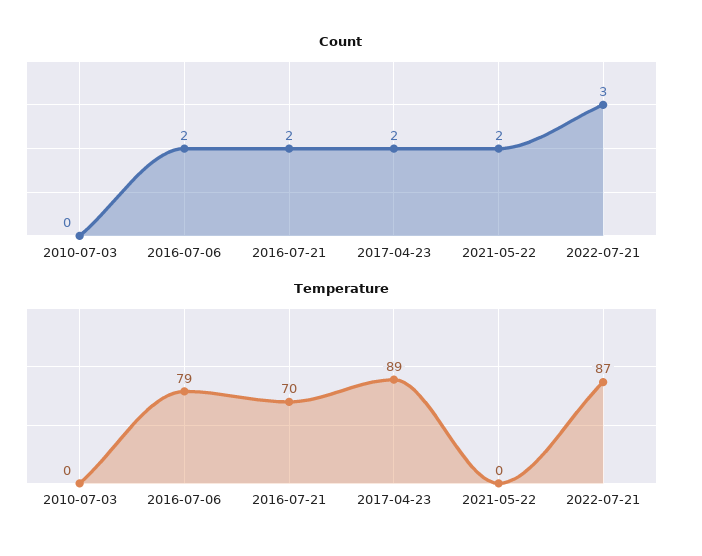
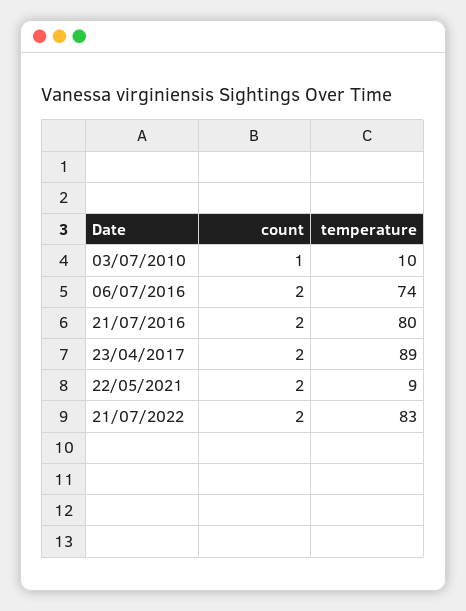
Count, 2010-07-03: 0 -> 1
Count, 2022-07-21: 3 -> 2
Temperature, 2010-07-03: 0 -> 10
Temperature, 2016-07-06: 79 -> 74
Temperature, 2016-07-21: 70 -> 80
Temperature, 2021-05-22: 0 -> 9
Temperature, 2022-07-21: 87 -> 83

